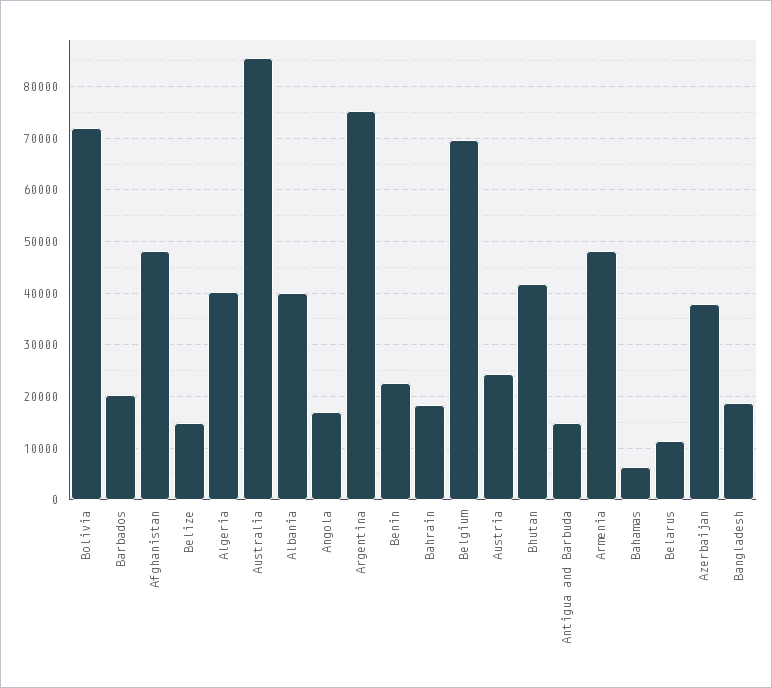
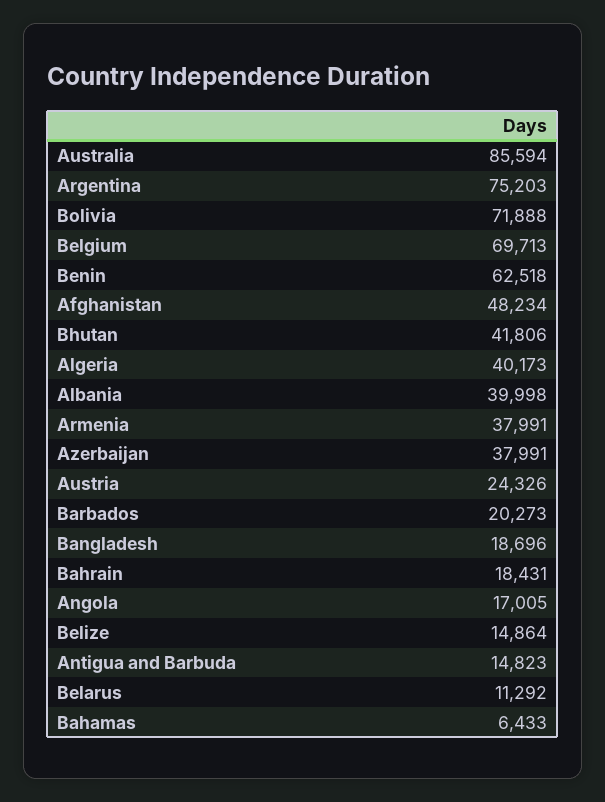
Benin: 22000 -> 62518
Armenia: 48000 -> 37991

